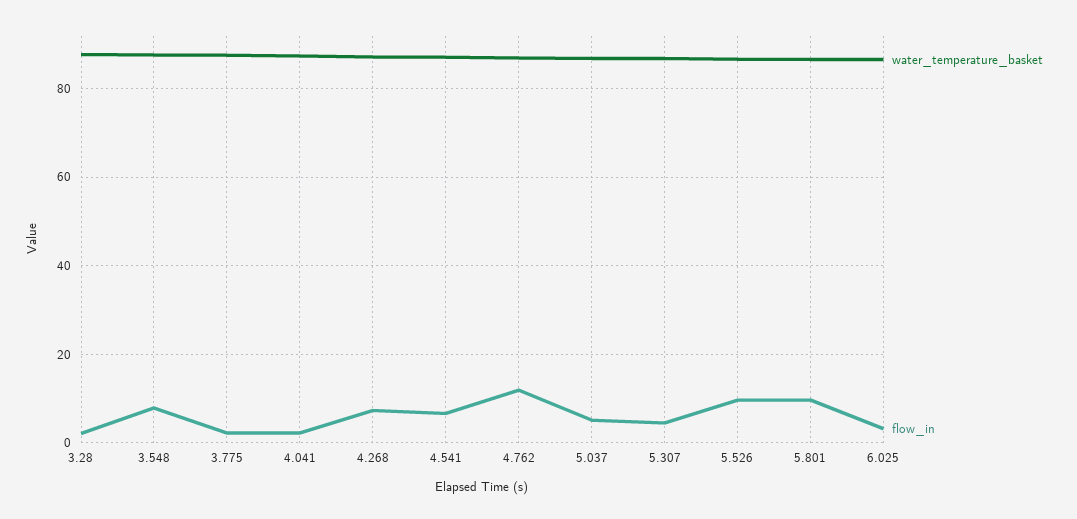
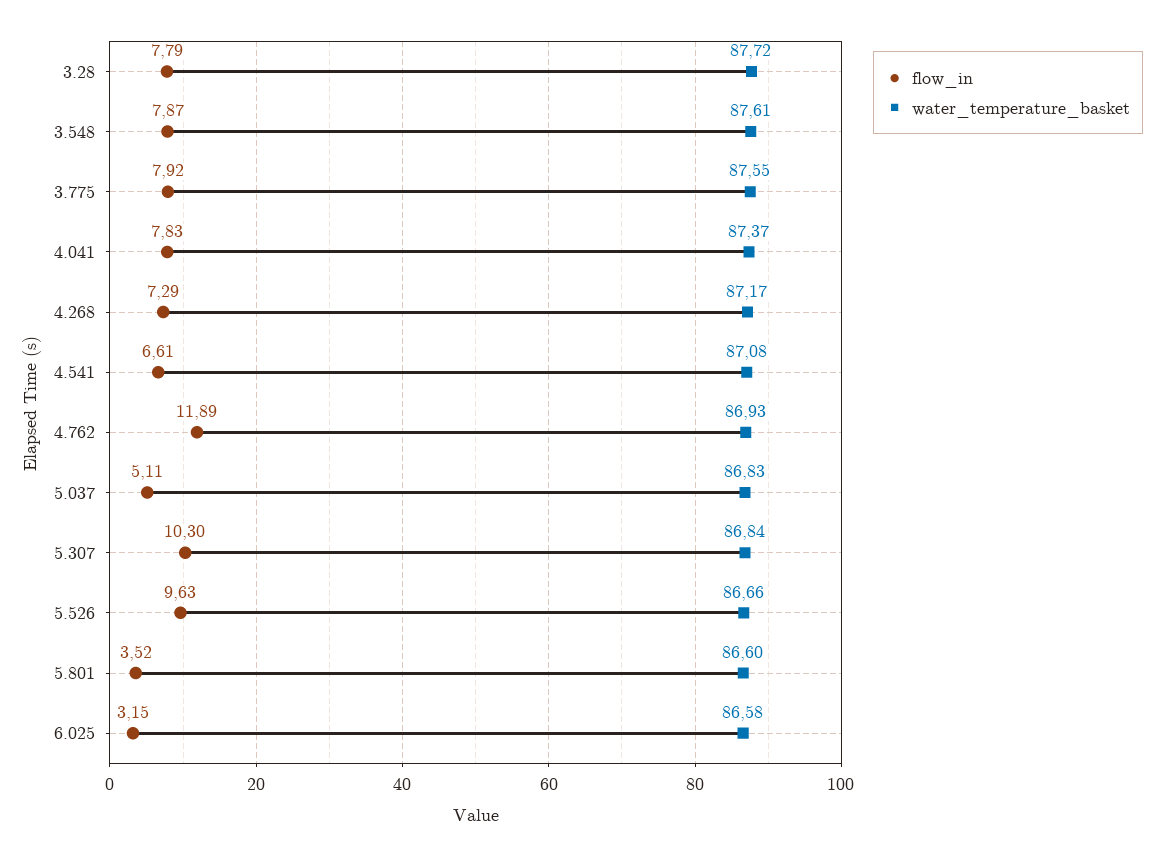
flow_in, 3.28: 2 -> 7.79
flow_in, 3.775: 2 -> 7.92
flow_in, 4.041: 2 -> 7.83
flow_in, 5.307: 4 -> 10.3
flow_in, 5.801: 10 -> 3.52

